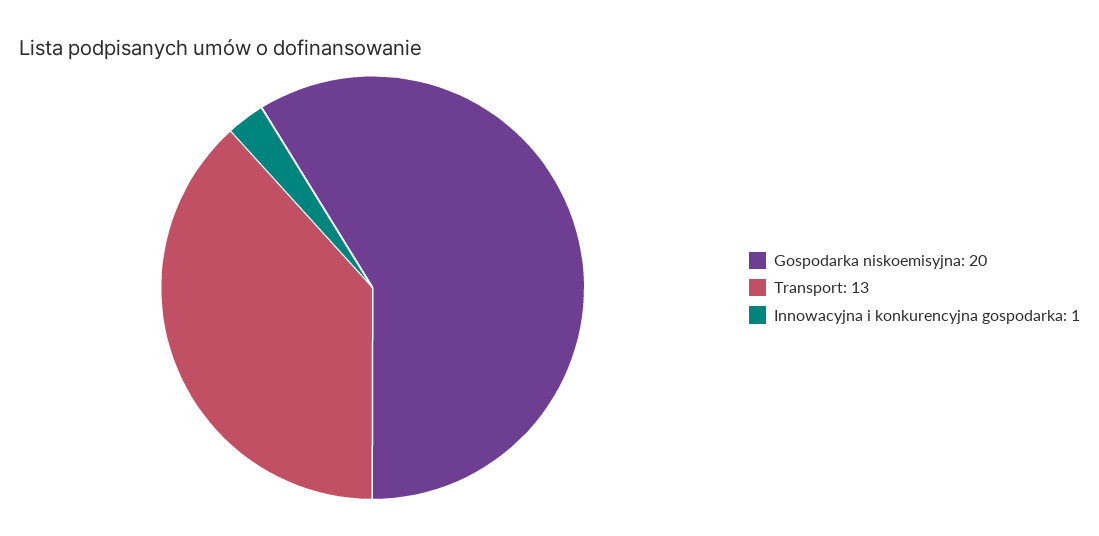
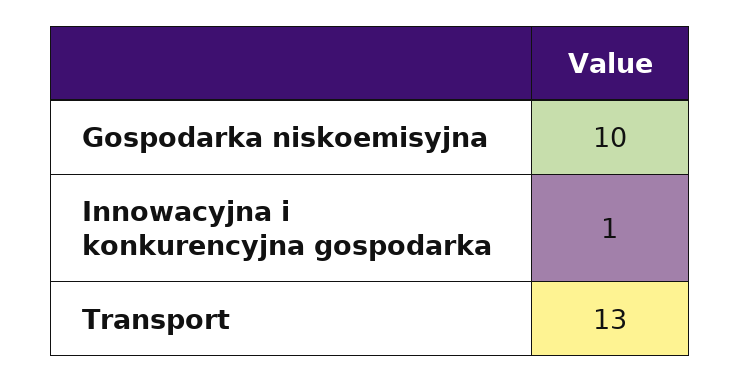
Gospodarka niskoemisyjna: 20 -> 10

